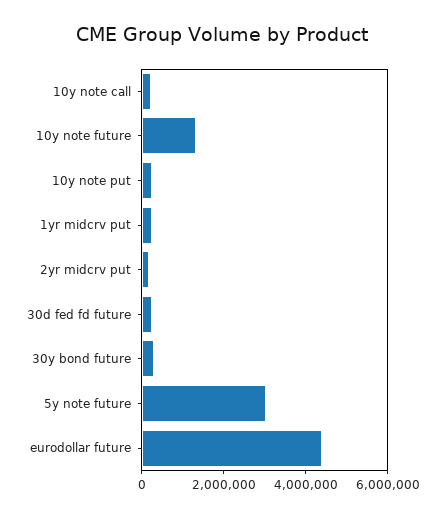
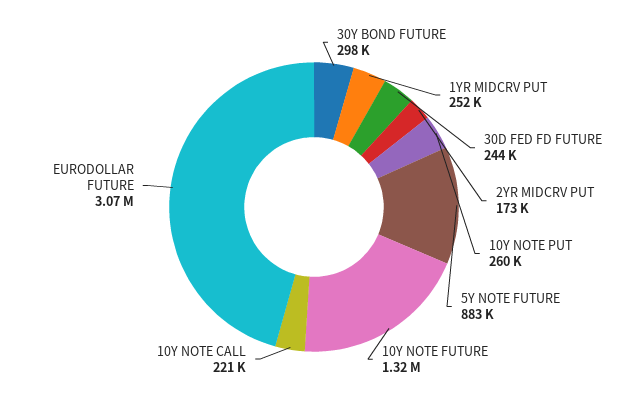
5y note future: 3000000 -> 883000
eurodollar future: 4500000 -> 3070000

